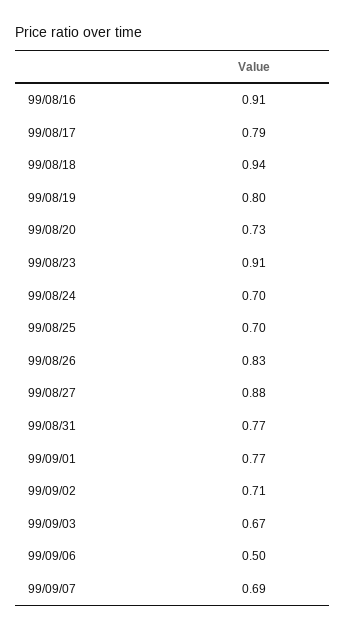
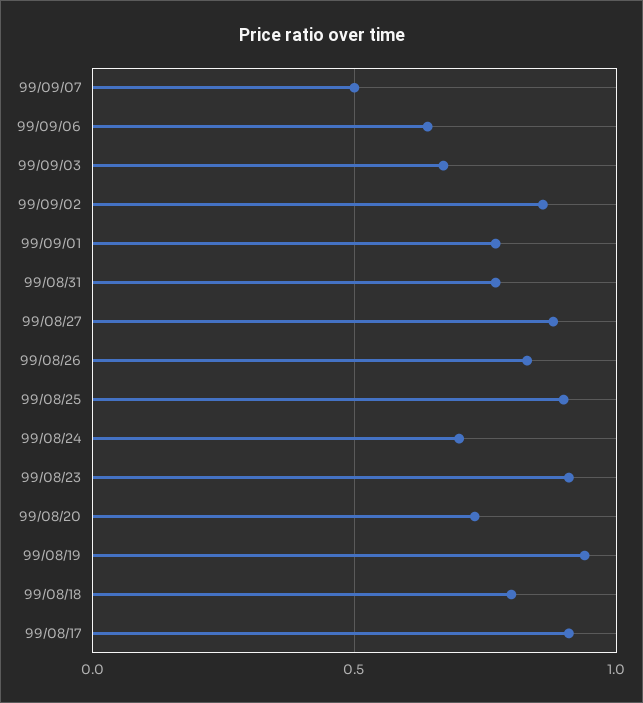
99/08/16: 0.91 -> none
99/08/17: 0.79 -> 0.9
99/08/18: 0.94 -> 0.8
99/08/19: 0.8 -> 0.95
99/08/25: 0.7 -> 0.9
99/09/02: 0.71 -> 0.85
99/09/06: 0.5 -> 0.65
99/09/07: 0.69 -> 0.5

